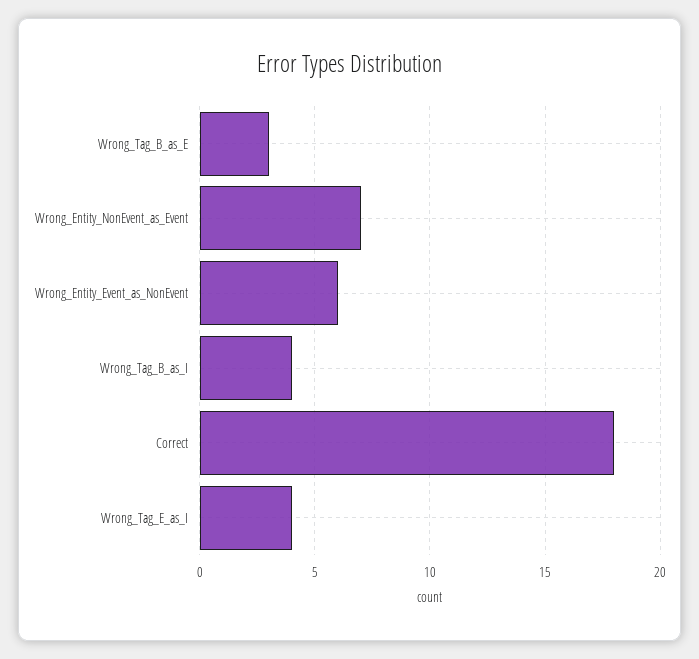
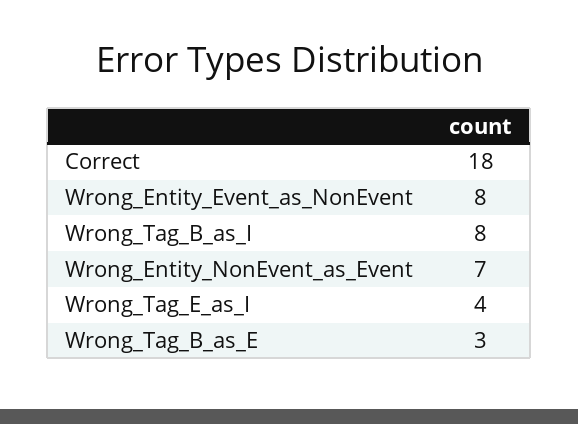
Wrong_Entity_Event_as_NonEvent: 6 -> 8
Wrong_Tag_B_as_I: 4 -> 8

